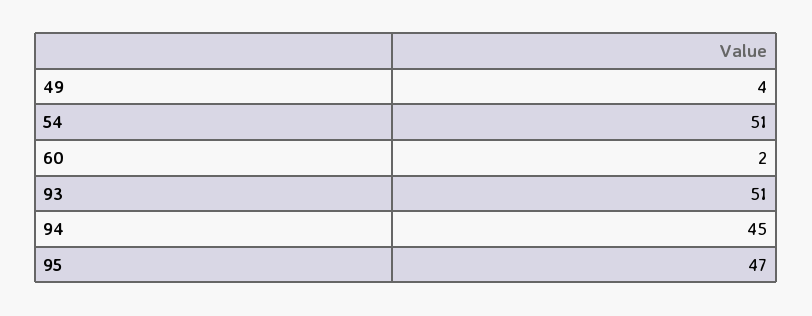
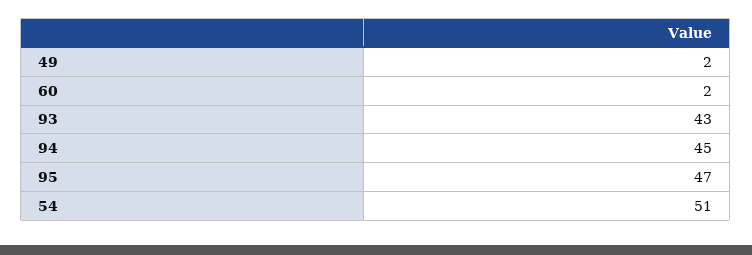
49: 4 -> 2
93: 51 -> 43

